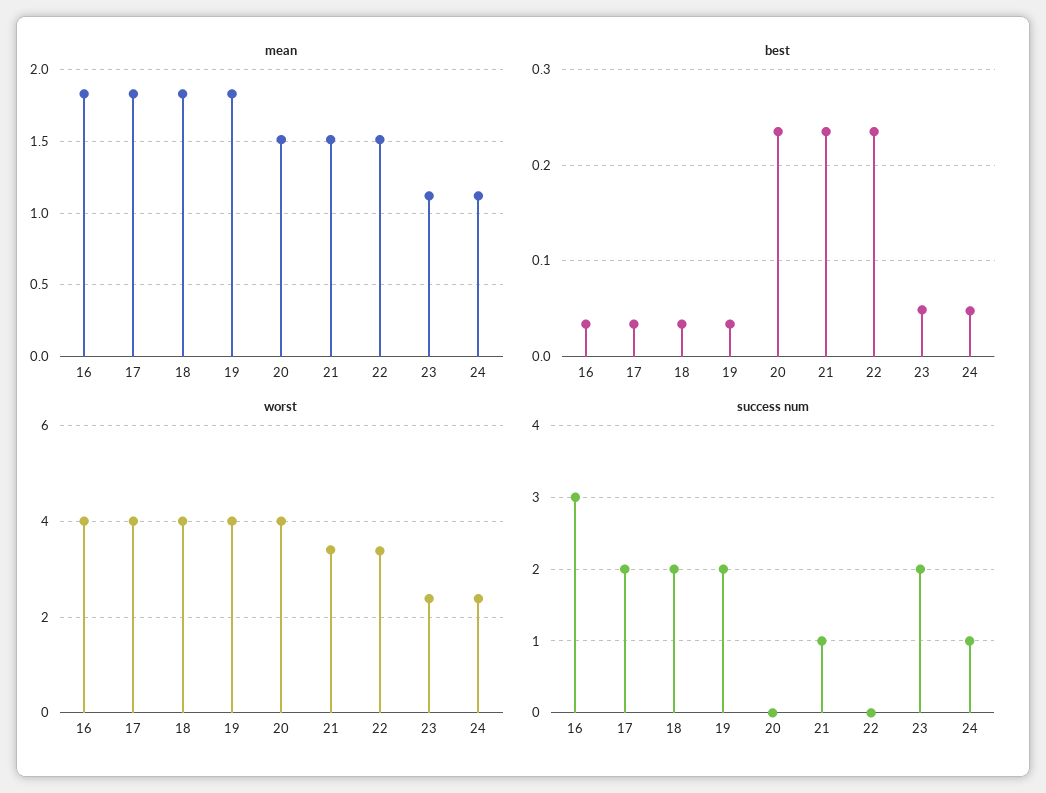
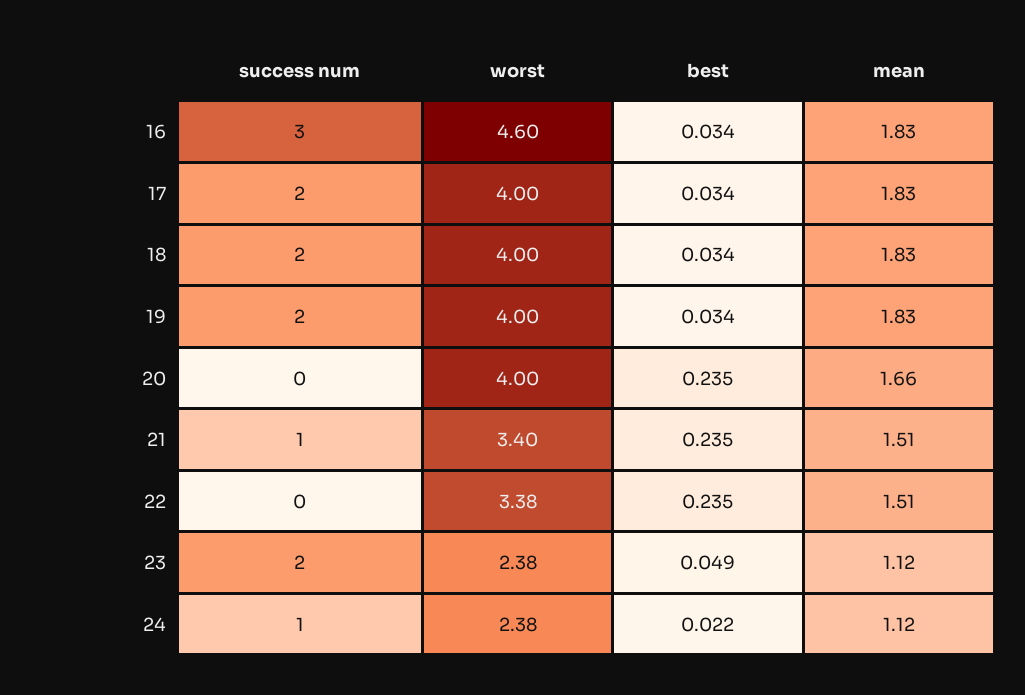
mean, 20: 1.5 -> 1.66
best, 24: 0.05 -> 0.022
worst, 16: 4 -> 4.6

